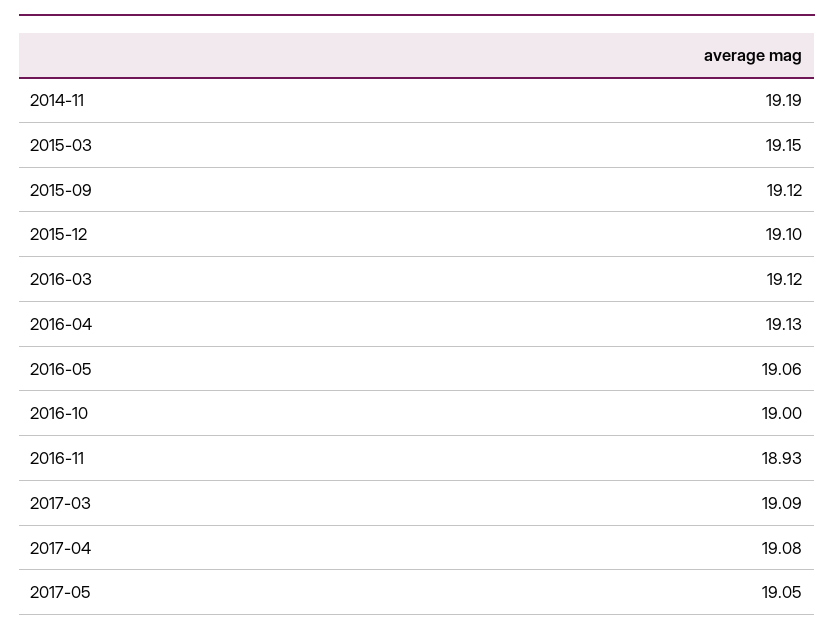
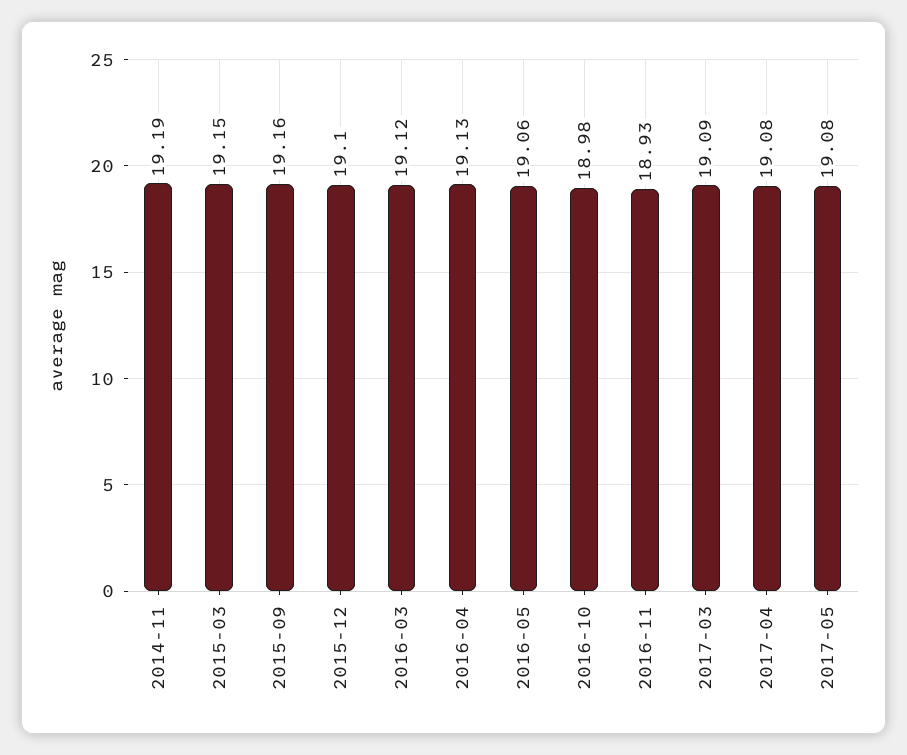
2015-09: 19.12 -> 19.16
2016-10: 19 -> 18.98
2017-05: 19.05 -> 19.08

